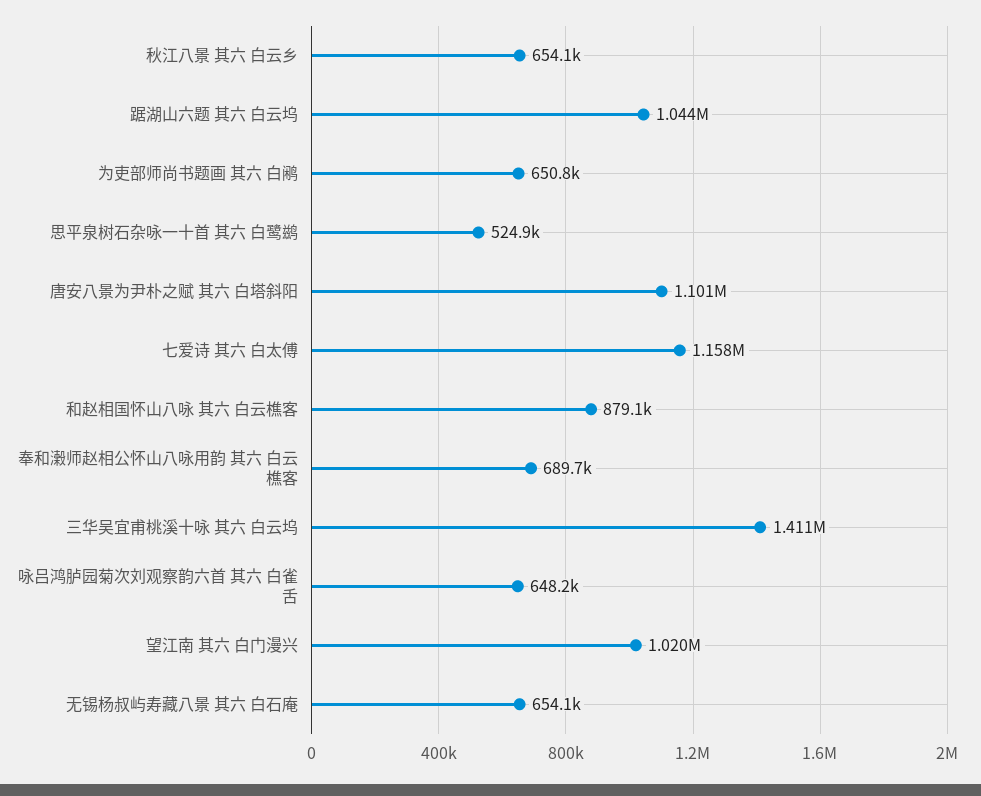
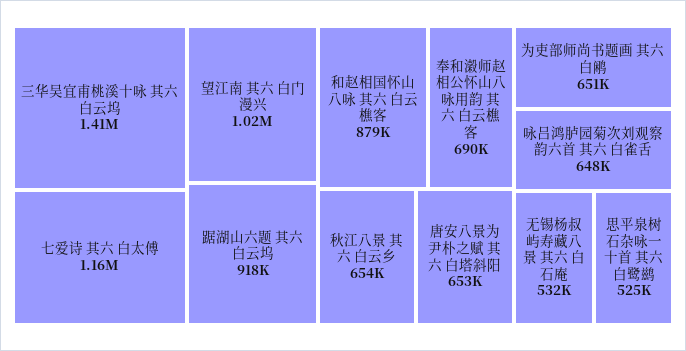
踞湖山六题 其六 白云坞: 1044000 -> 918000
唐安八景为尹朴之赋 其六 白塔斜阳: 1101000 -> 653000
无锡杨叔屿寿藏八景 其六 白石庵: 654100 -> 532000

